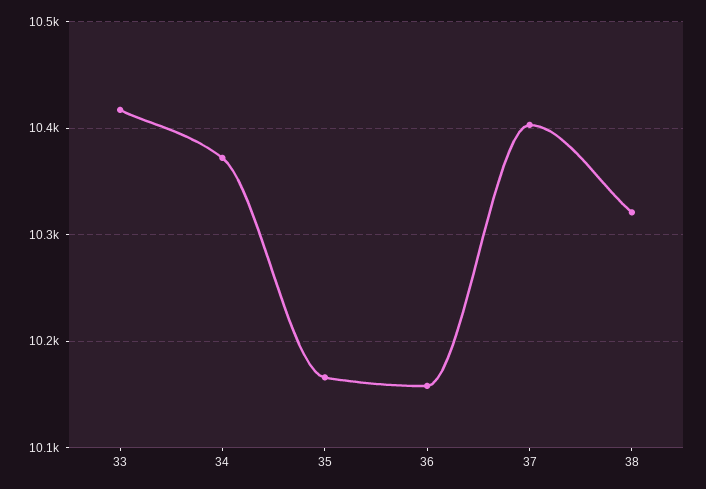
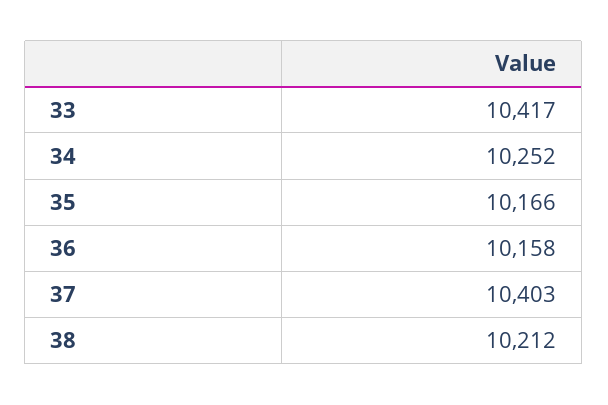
34: 10370 -> 10252
38: 10320 -> 10212

